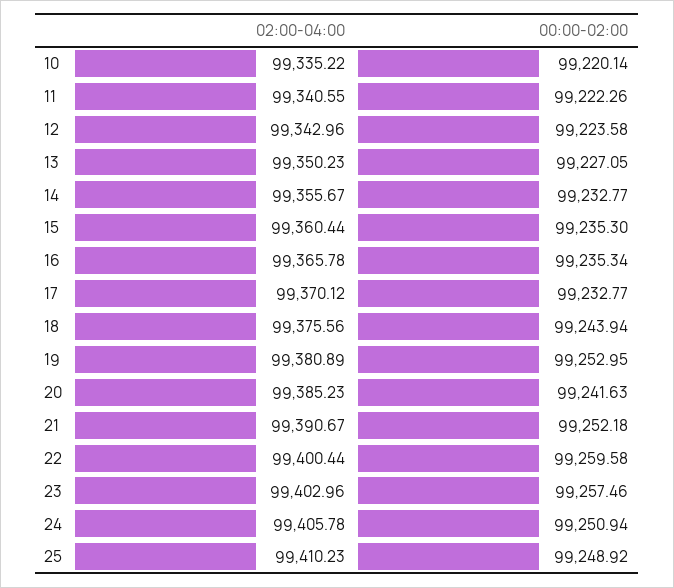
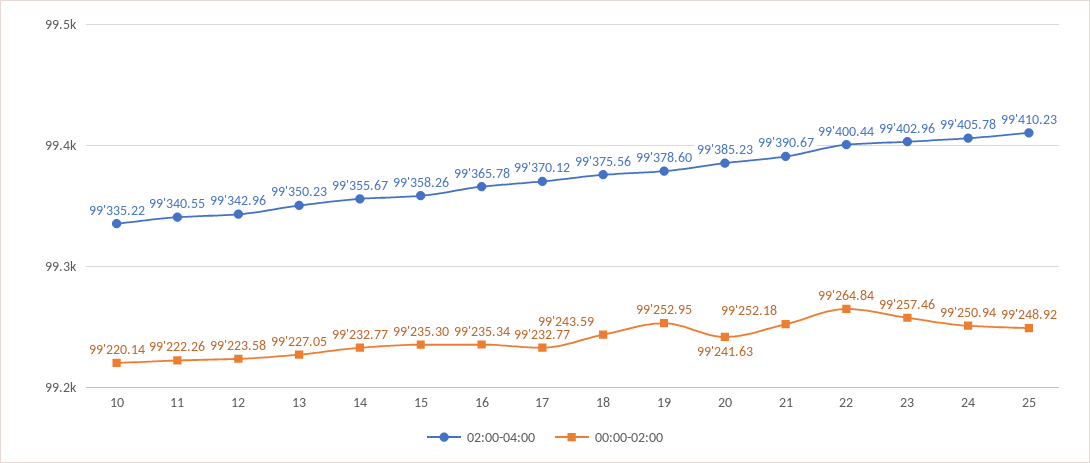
02:00-04:00, 15: 99360.44 -> 99358.26
00:00-02:00, 18: 99243.94 -> 99243.59
02:00-04:00, 19: 99380.89 -> 99378.6
00:00-02:00, 22: 99259.58 -> 99264.84

